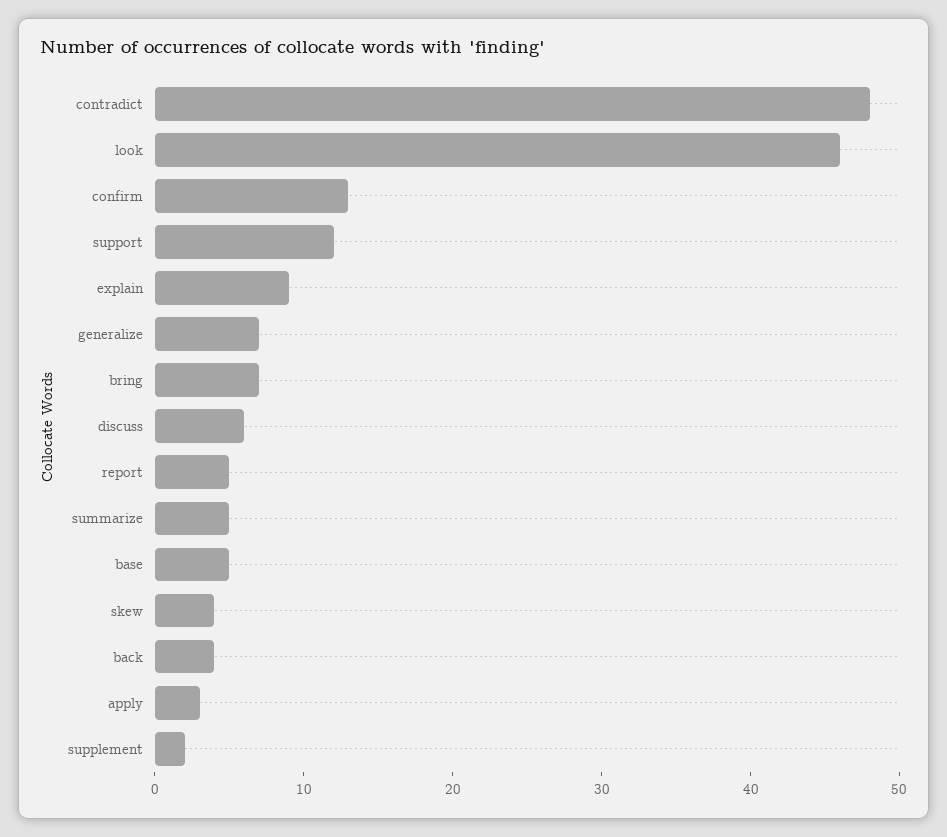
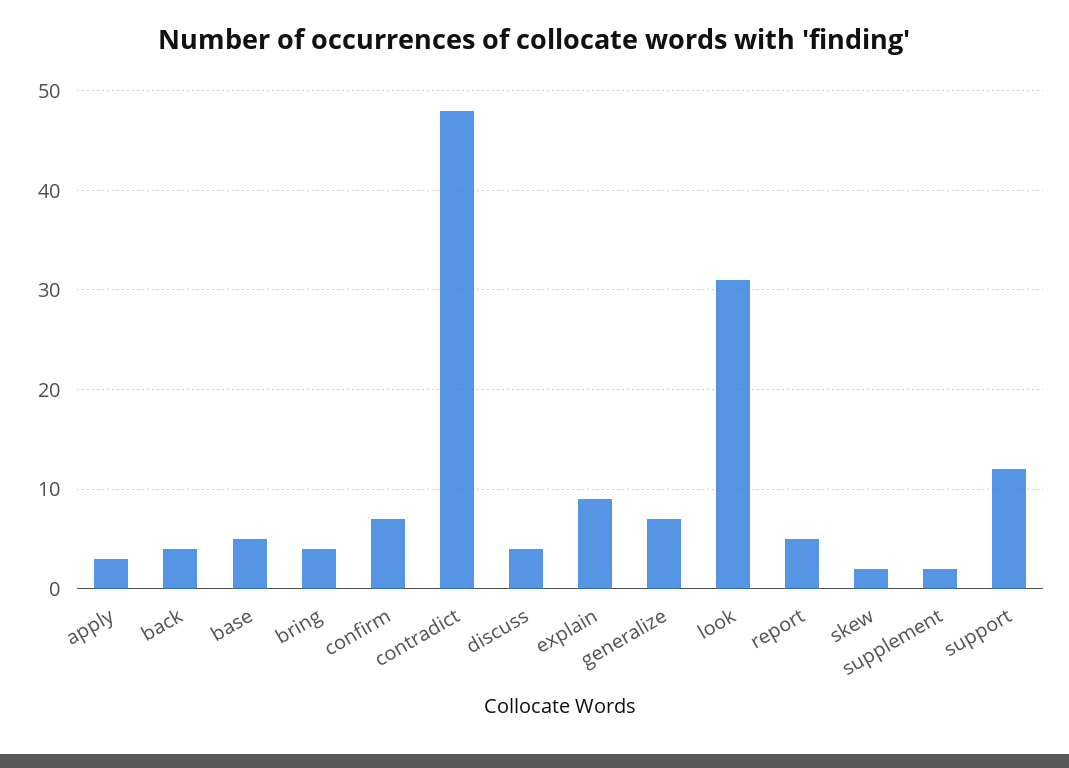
look: 46 -> 31
confirm: 13 -> 7
bring: 7 -> 4
discuss: 6 -> 4
summarize: 5 -> none
skew: 4 -> 2

